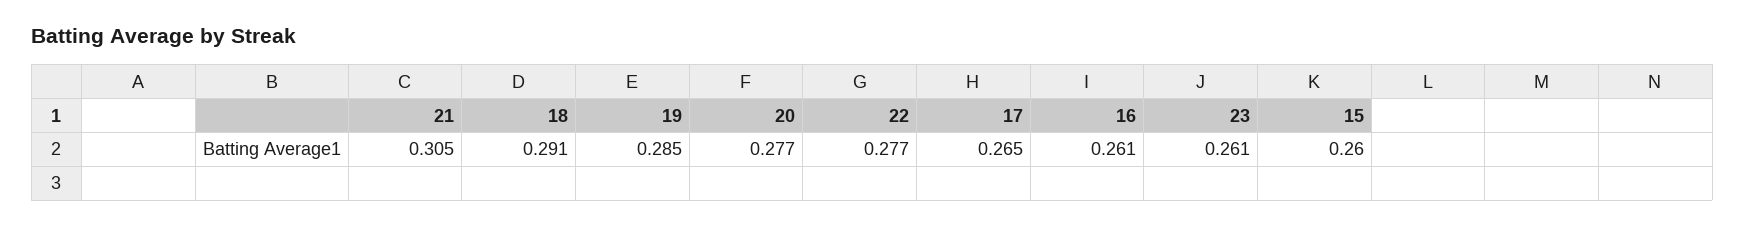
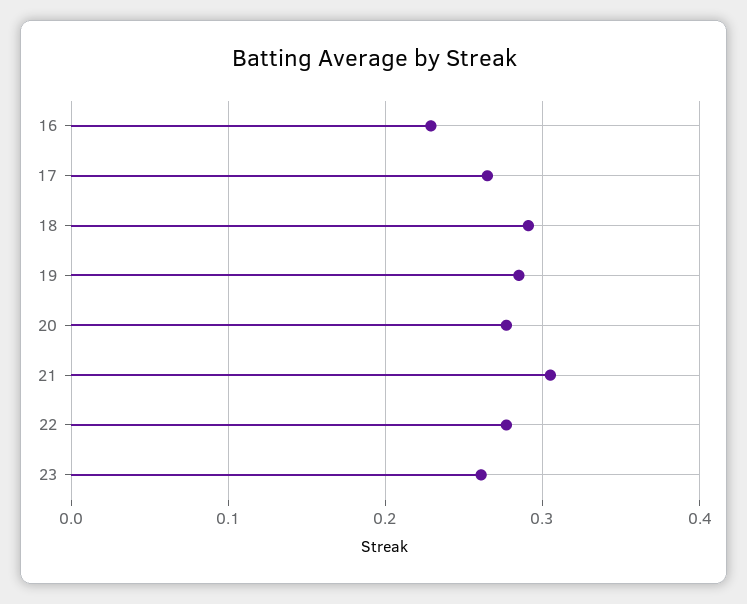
16: 0.261 -> 0.23
15: 0.26 -> none

